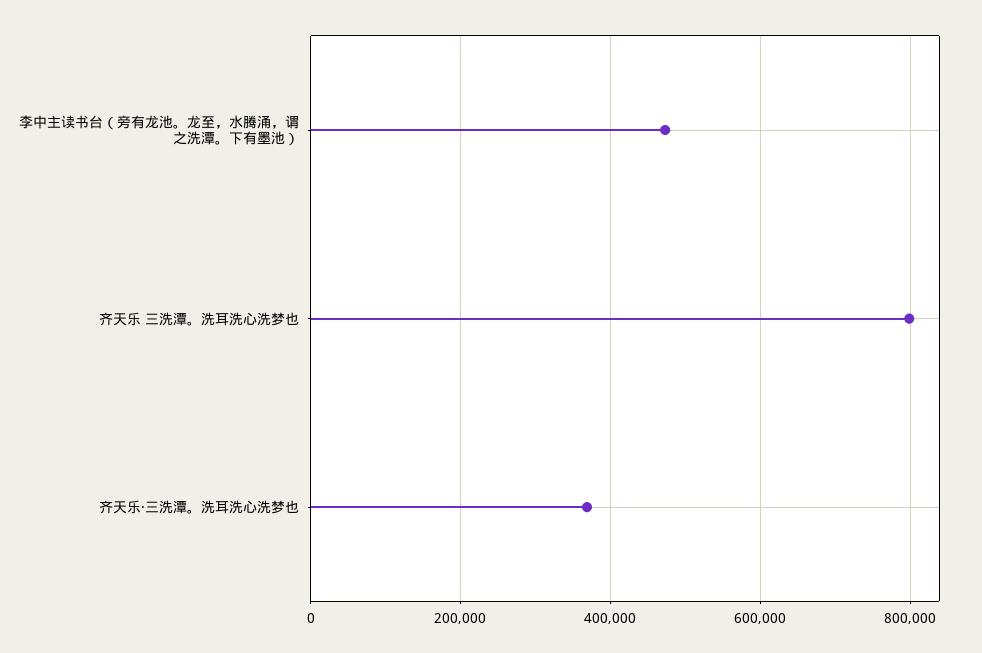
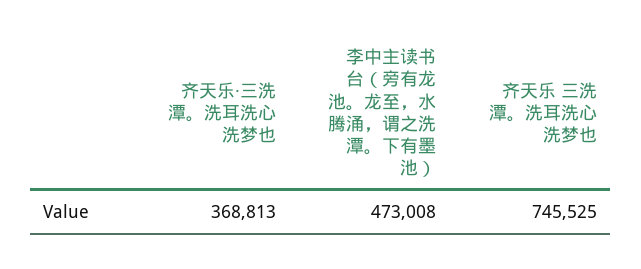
齐天乐 三洗潭。洗耳洗心洗梦也: 800000 -> 745525

